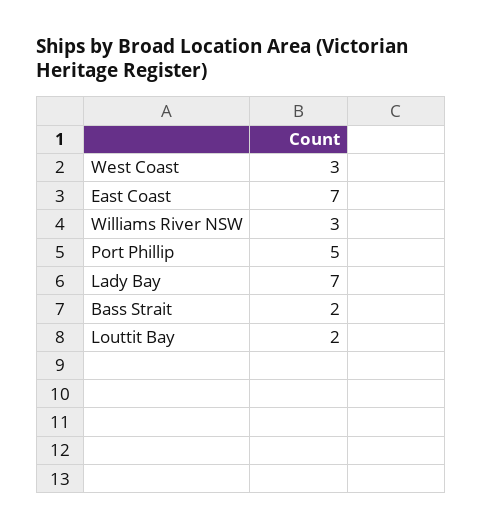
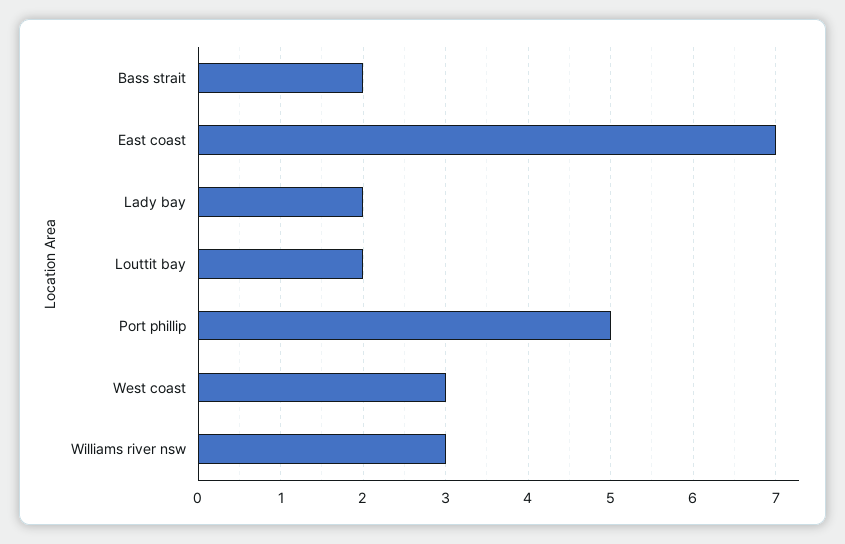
Lady Bay: 7 -> 2

